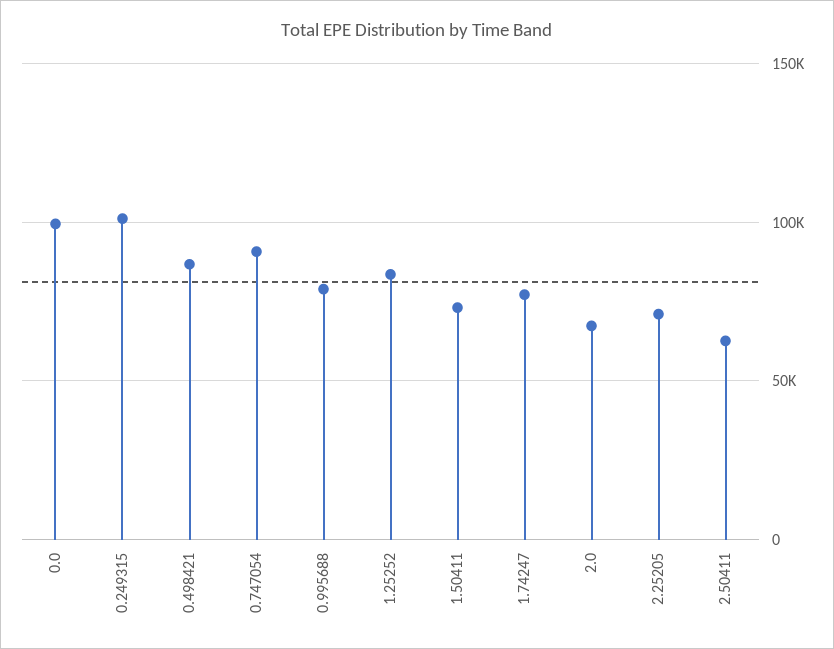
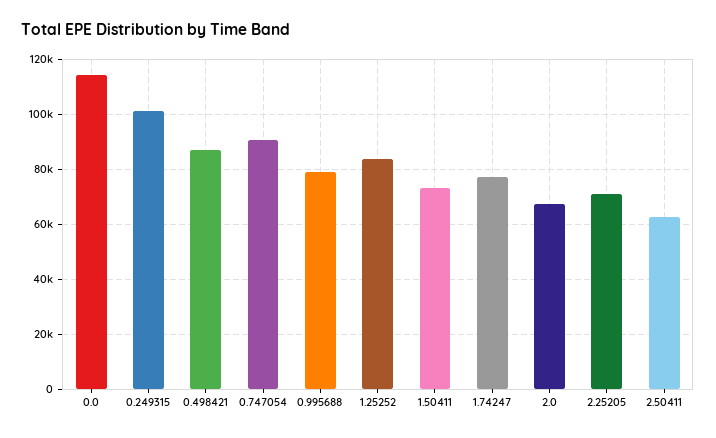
0.0: 100000 -> 115000

